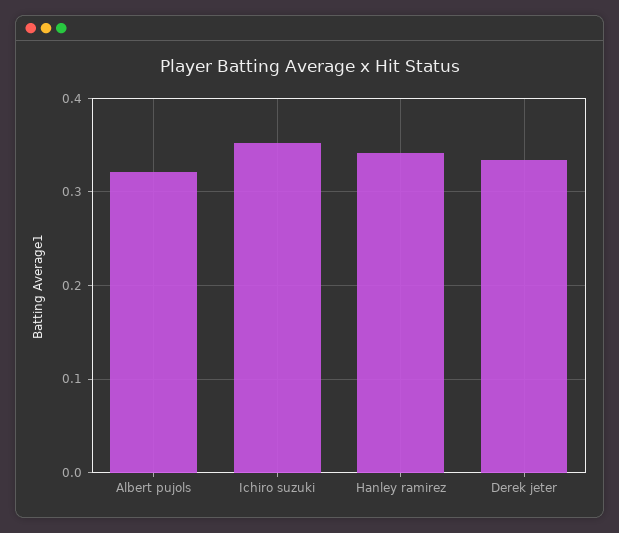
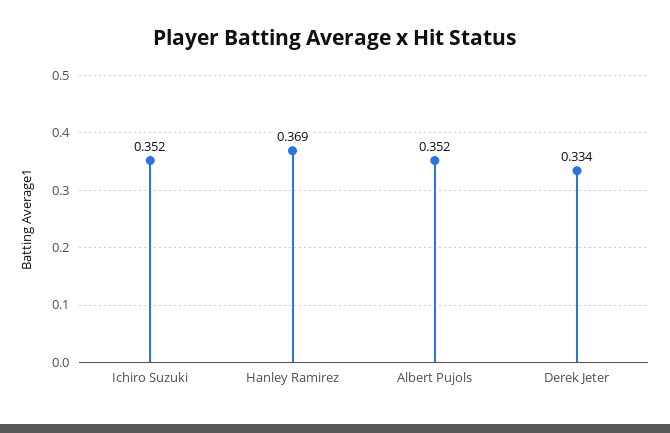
Albert pujols: 0.32 -> 0.352
Hanley ramirez: 0.34 -> 0.369

